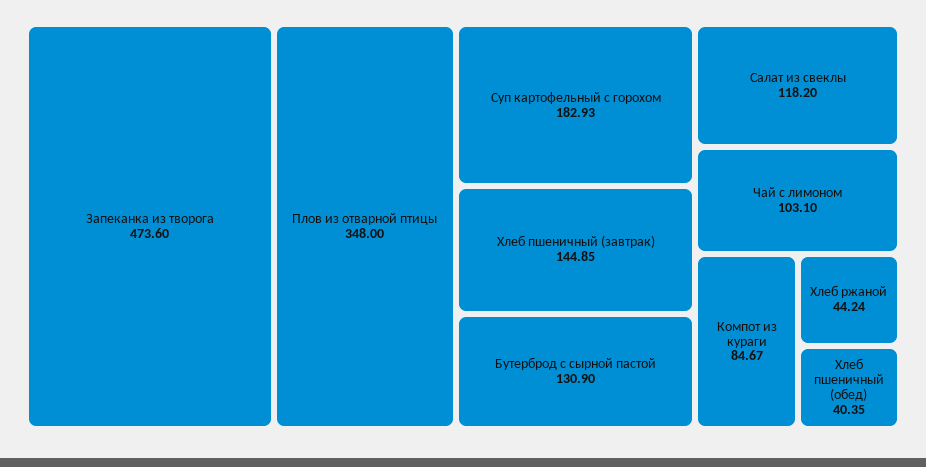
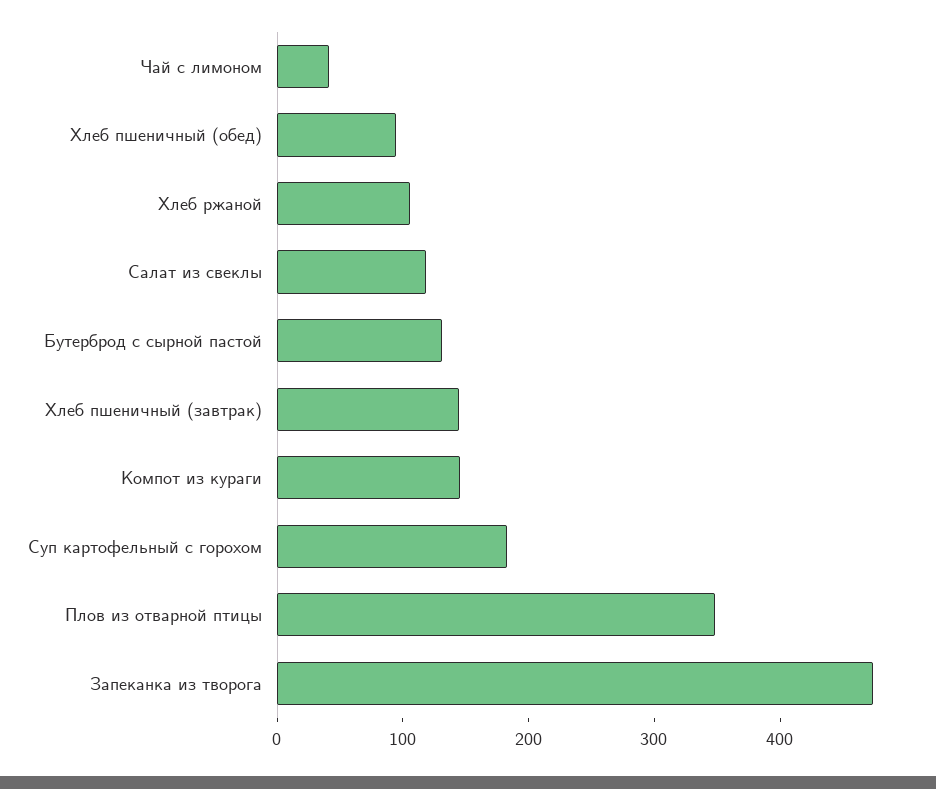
Чай с лимоном: 103.1 -> 40
Компот из кураги: 84.67 -> 140
Хлеб ржаной: 44.24 -> 100
Хлеб пшеничный (обед): 40.35 -> 100

